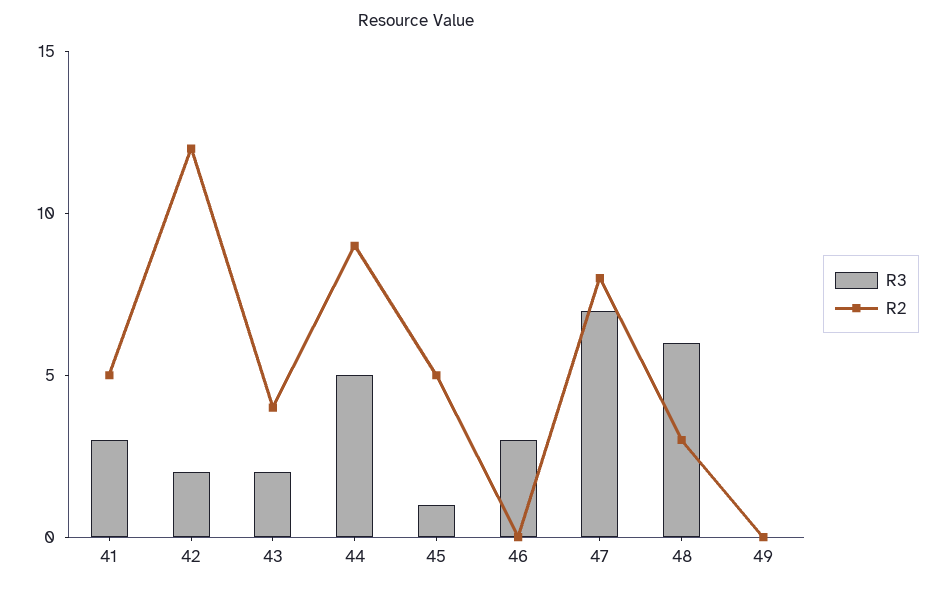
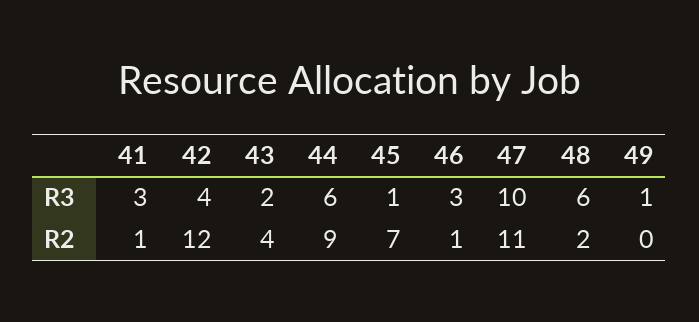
R2, 41: 5 -> 1
R3, 42: 2 -> 4
R3, 44: 5 -> 6
R2, 45: 5 -> 7
R2, 46: 0 -> 1
R3, 47: 7 -> 10
R2, 47: 8 -> 11
R2, 48: 3 -> 2
R3, 49: 0 -> 1

